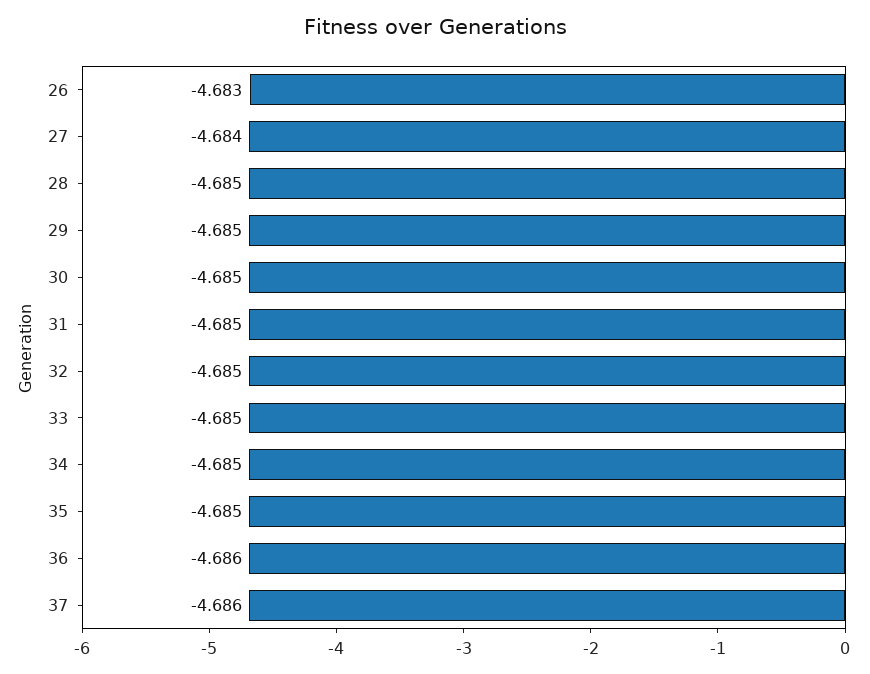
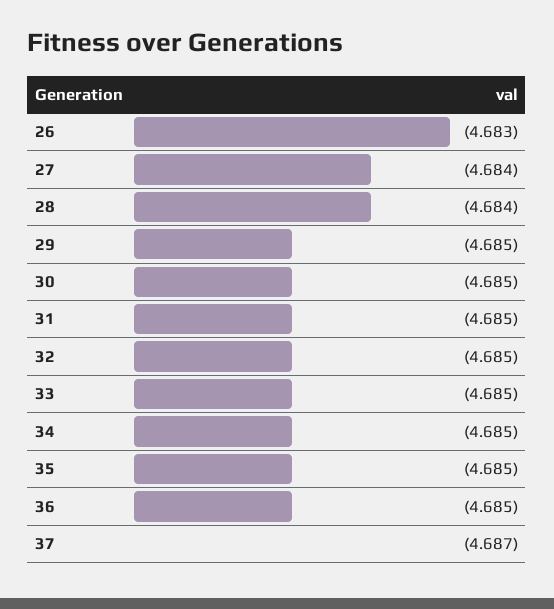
28: -4.685 -> -4.684
36: -4.686 -> -4.685
37: -4.686 -> -4.687

